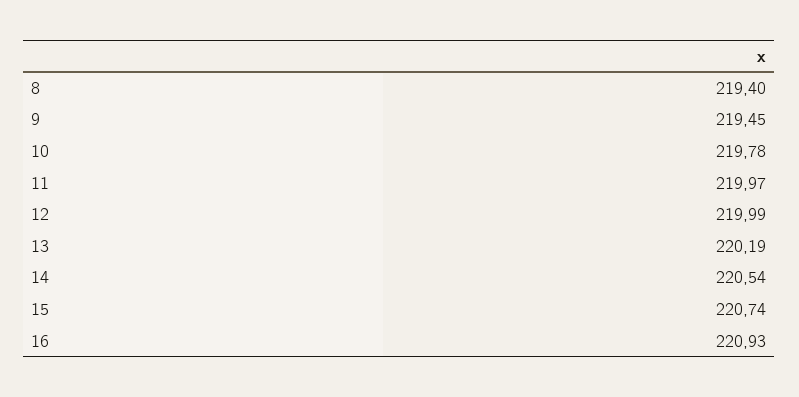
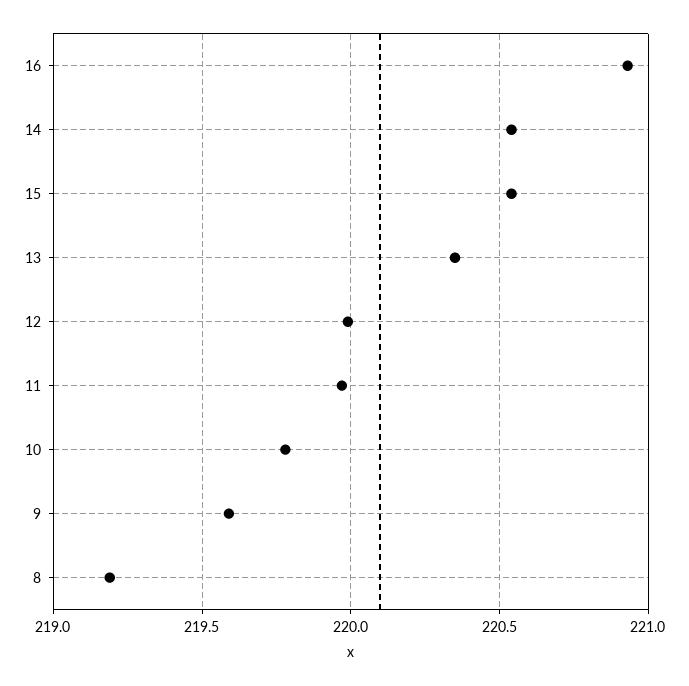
8: 219.4 -> 219.2
9: 219.45 -> 219.6
13: 220.19 -> 220.35
15: 220.74 -> 220.55

